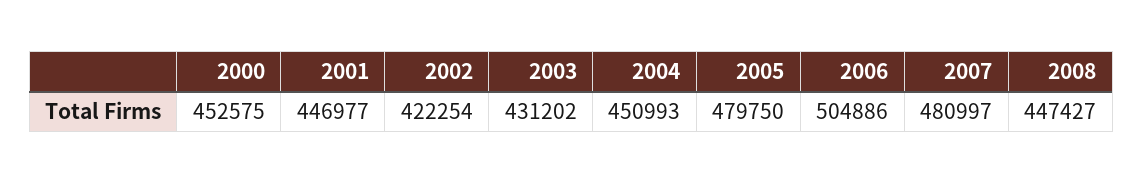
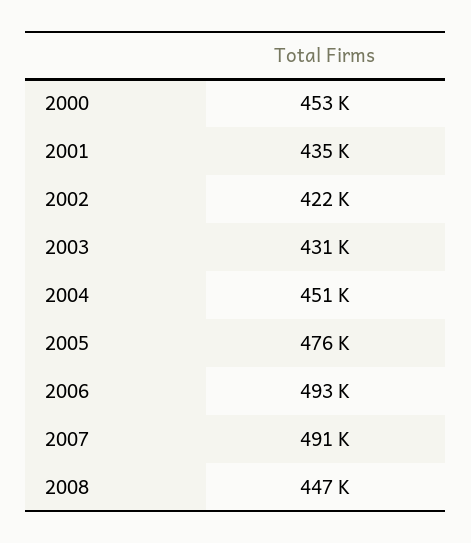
2001: 446977 -> 435000
2005: 479750 -> 476000
2006: 504886 -> 493000
2007: 480997 -> 491000

